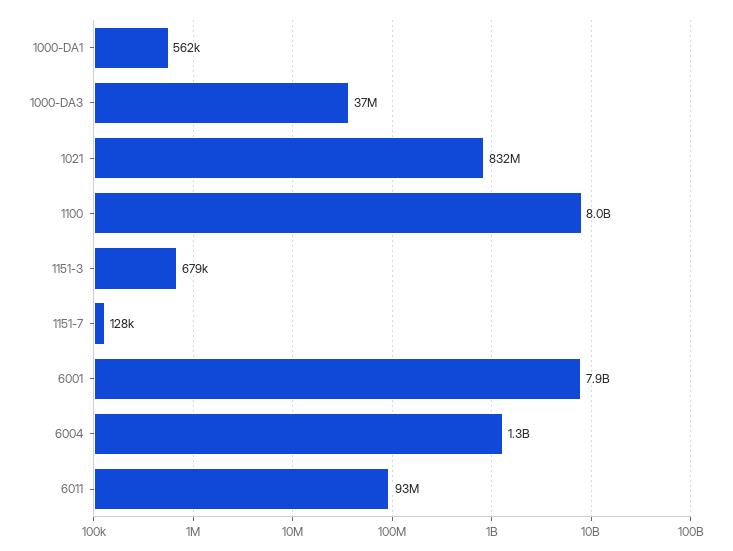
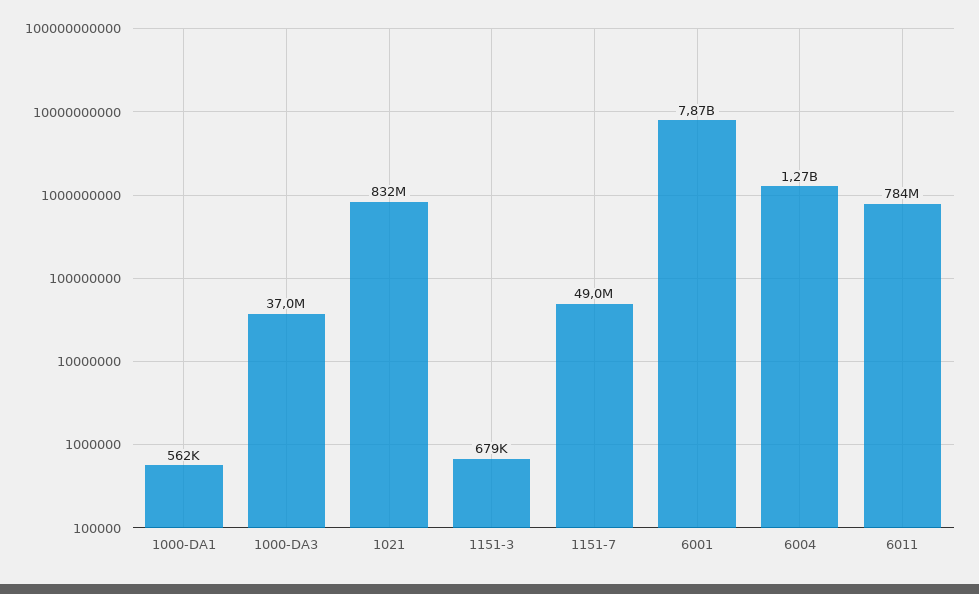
1100: 8000000000 -> none
1151-7: 128000 -> 49000000
6011: 93000000 -> 784000000

